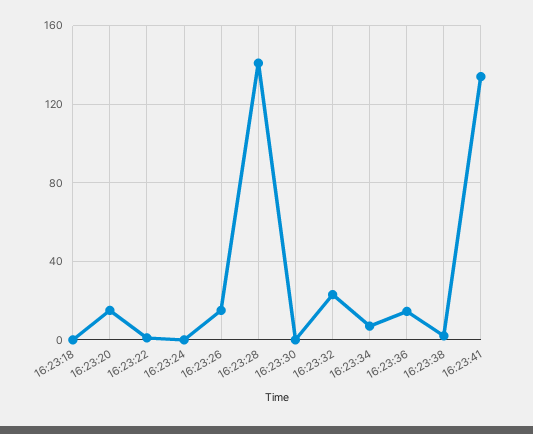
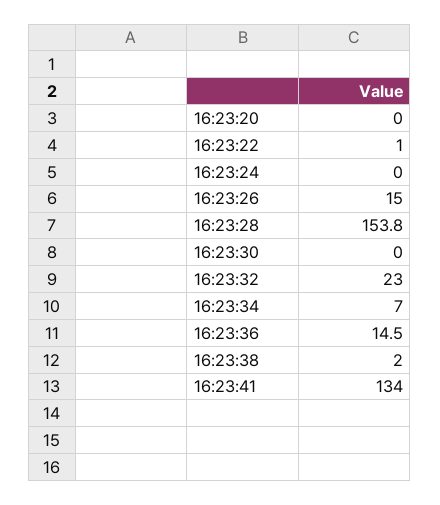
16:23:18: 0 -> none
16:23:20: 15 -> 0
16:23:28: 140 -> 153.8

